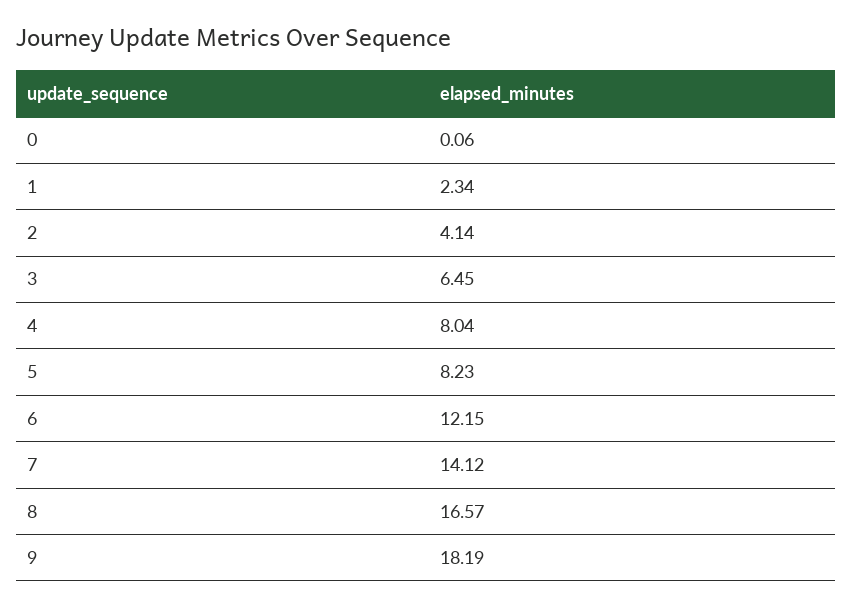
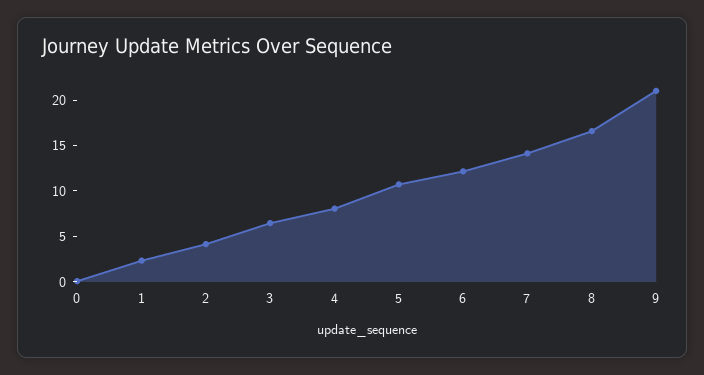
5: 8.23 -> 11
9: 18.19 -> 21

